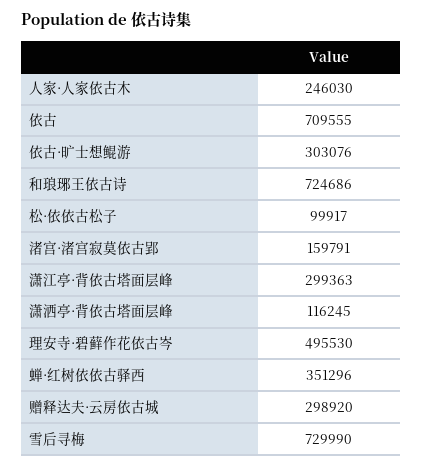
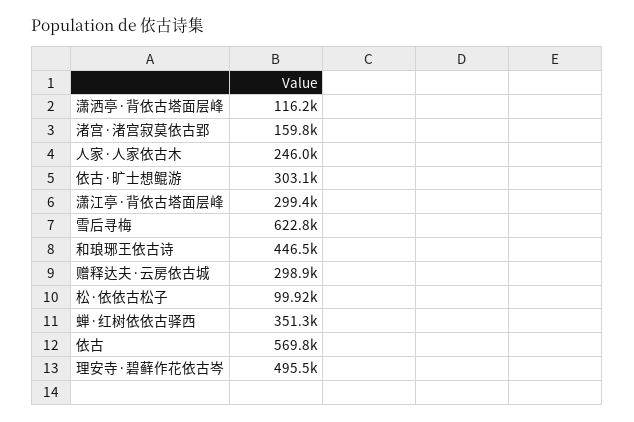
依古: 709555 -> 569800
和琅琊王依古诗: 724686 -> 446500
雪后寻梅: 729990 -> 622800

